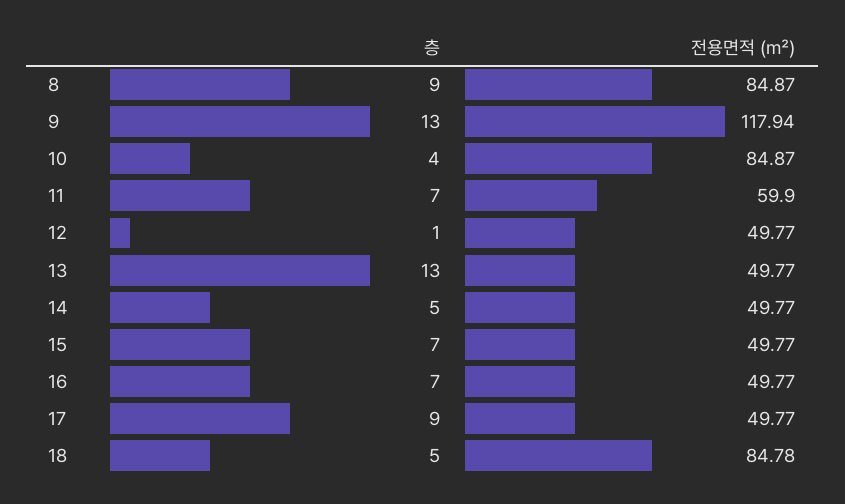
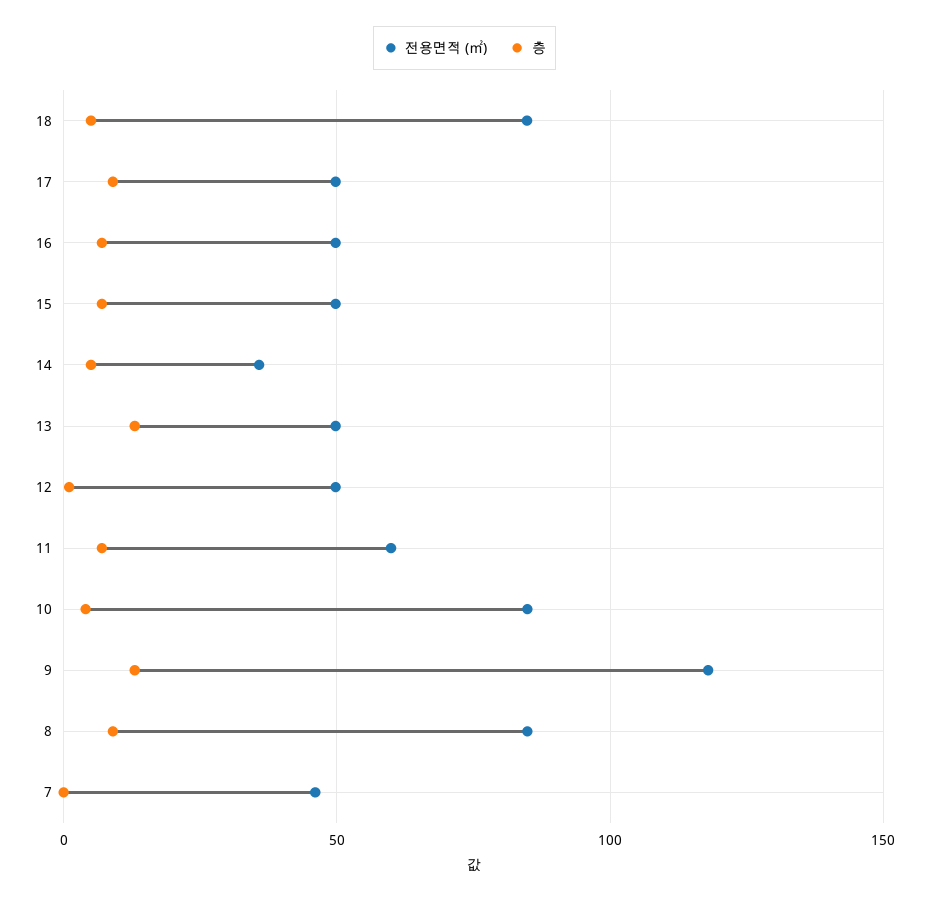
전용면적 (㎡), 14: 49.77 -> 35
전용면적 (㎡), 7: none -> 45
층, 7: none -> 0

